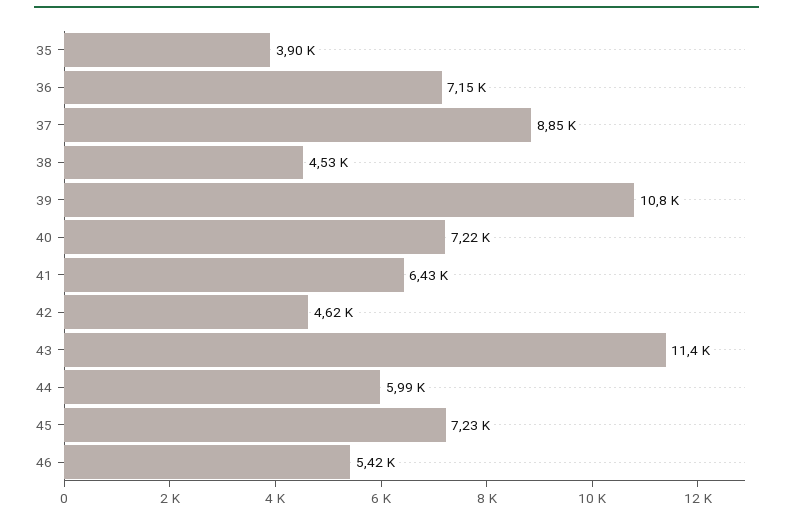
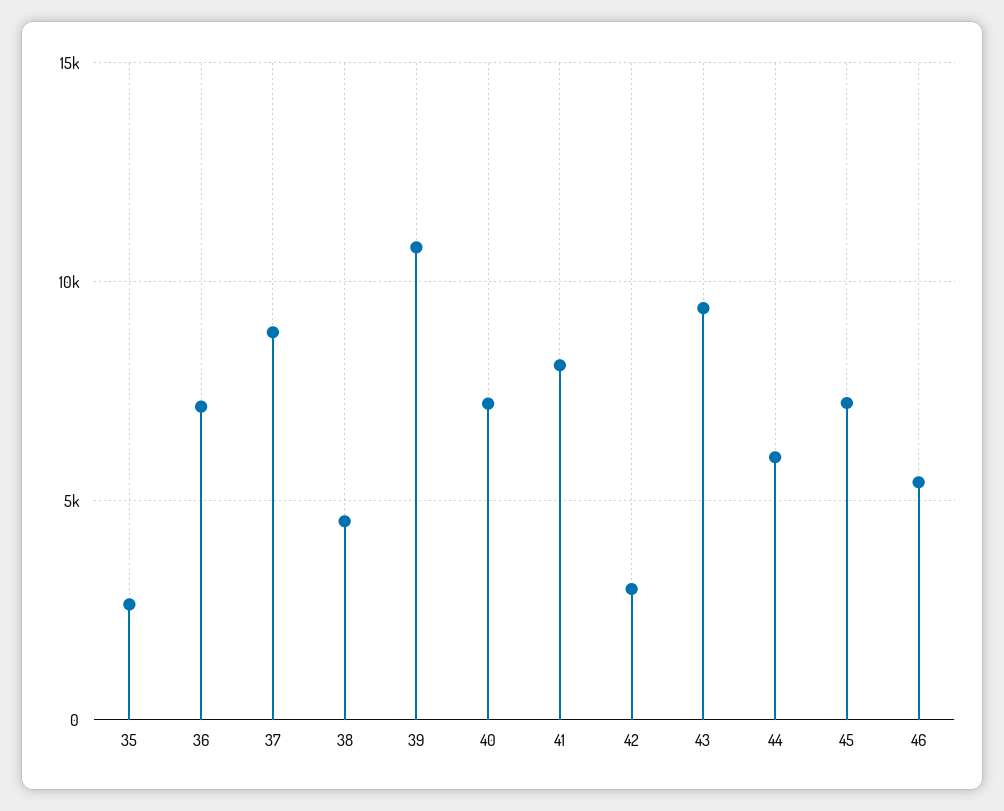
35: 3900 -> 2500
41: 6430 -> 8000
42: 4620 -> 3000
43: 11400 -> 9500

